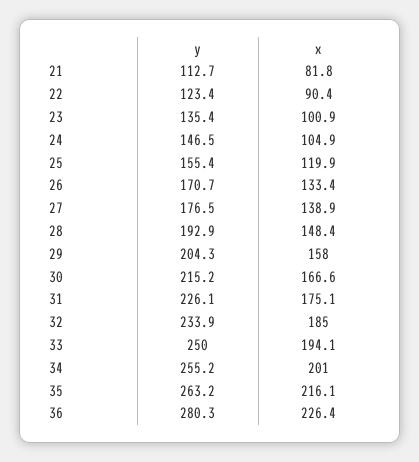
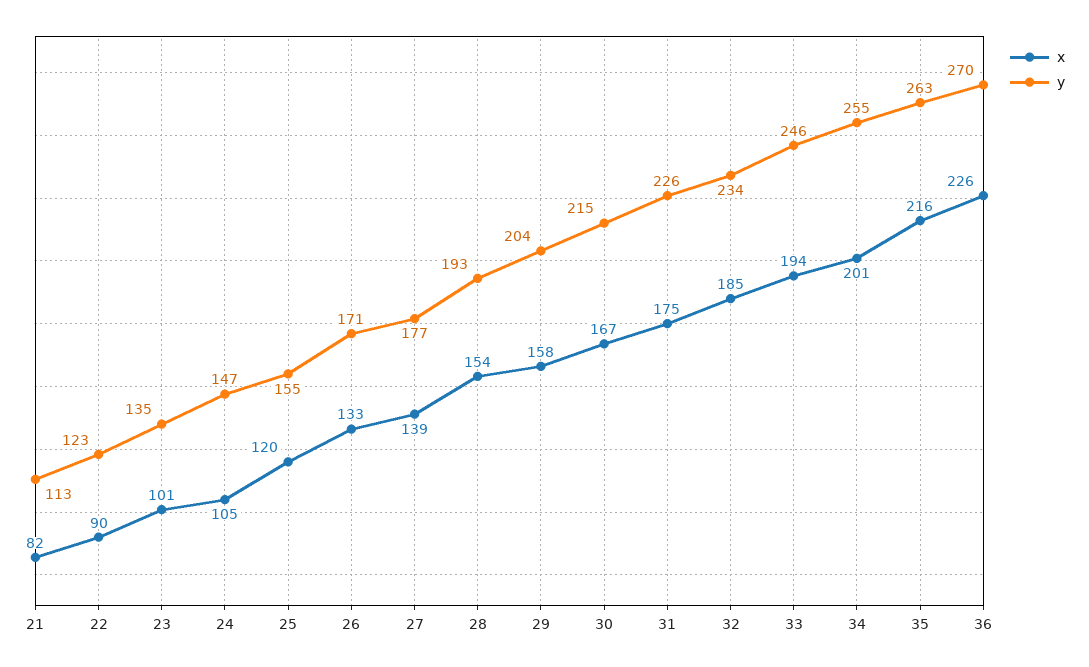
x, 28: 148.4 -> 154
y, 33: 250 -> 246
y, 36: 280.3 -> 270

